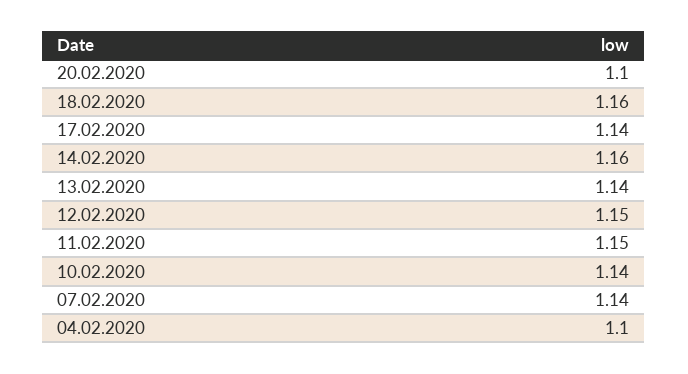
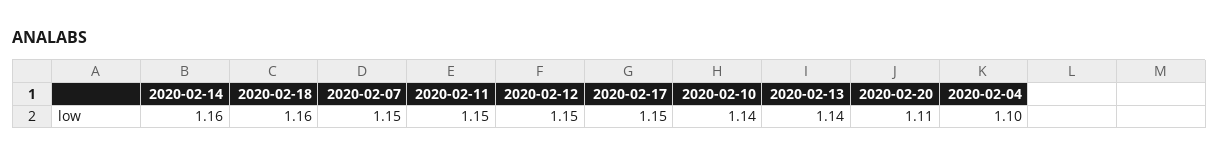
20.02.2020: 1.1 -> 1.11
17.02.2020: 1.14 -> 1.15
07.02.2020: 1.14 -> 1.15

